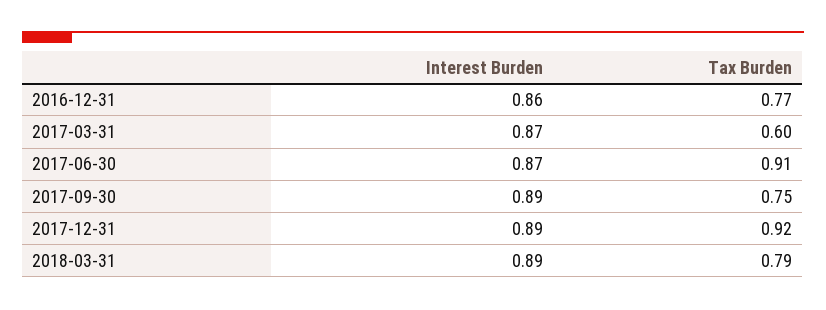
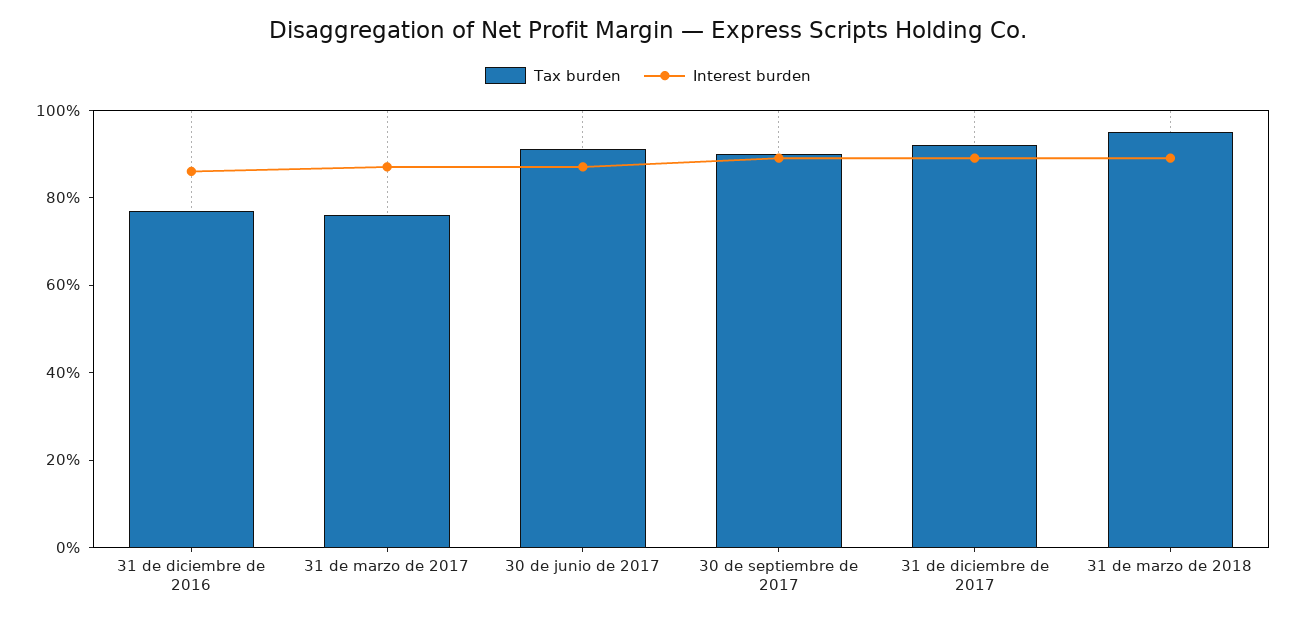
Tax Burden, 2017-03-31: 0.6 -> 0.75
Tax Burden, 2017-09-30: 0.75 -> 0.9
Tax Burden, 2018-03-31: 0.79 -> 0.95

